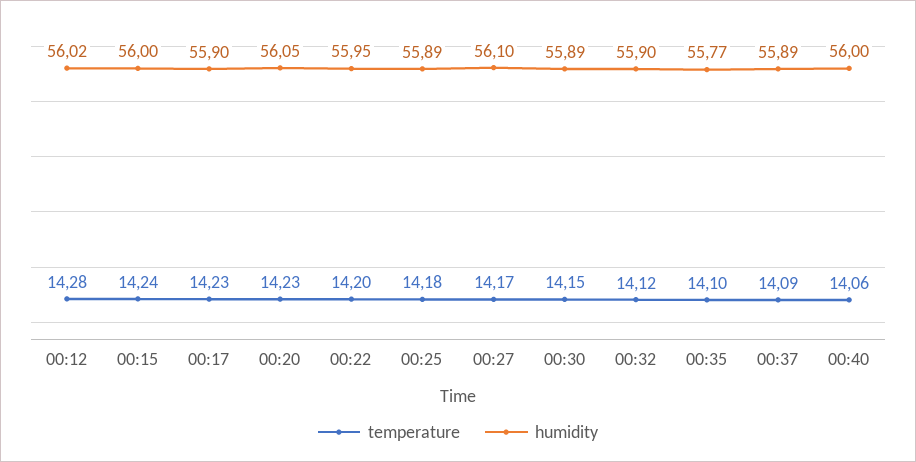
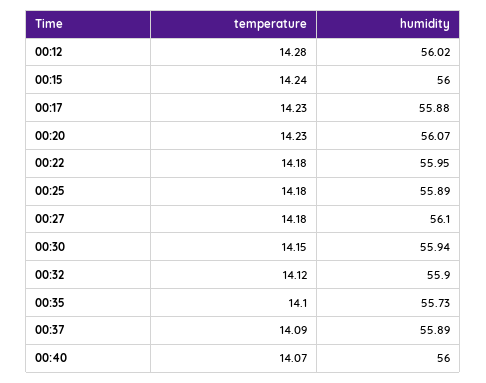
humidity, 00:17: 55.9 -> 55.88
humidity, 00:20: 56.05 -> 56.07
temperature, 00:22: 14.2 -> 14.18
temperature, 00:27: 14.17 -> 14.18
humidity, 00:30: 55.89 -> 55.94
humidity, 00:35: 55.77 -> 55.73
temperature, 00:40: 14.06 -> 14.07

